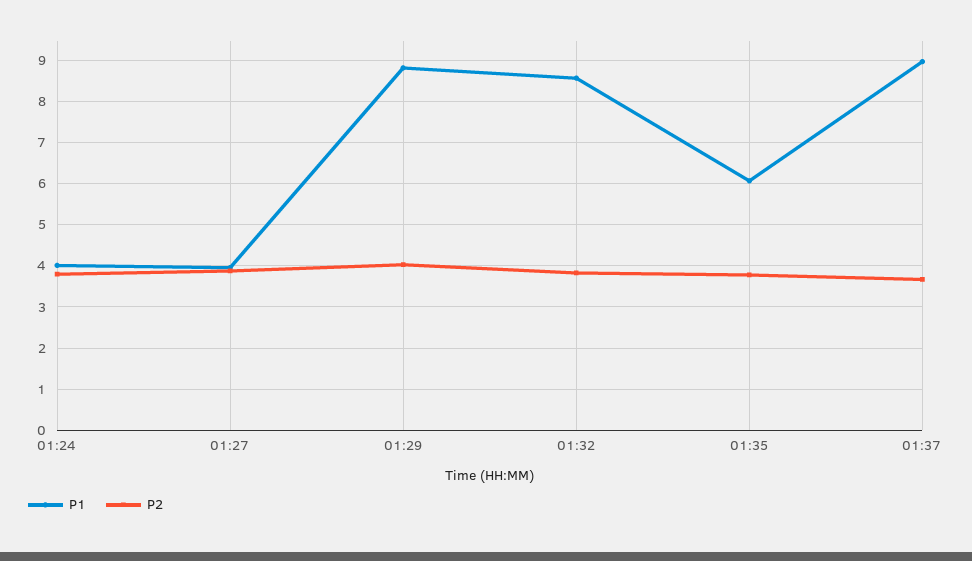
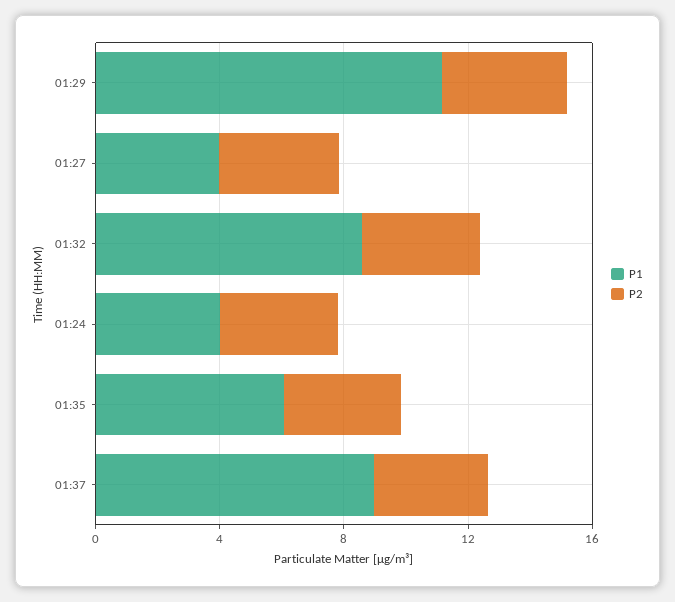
P1, 01:29: 8.8 -> 11

